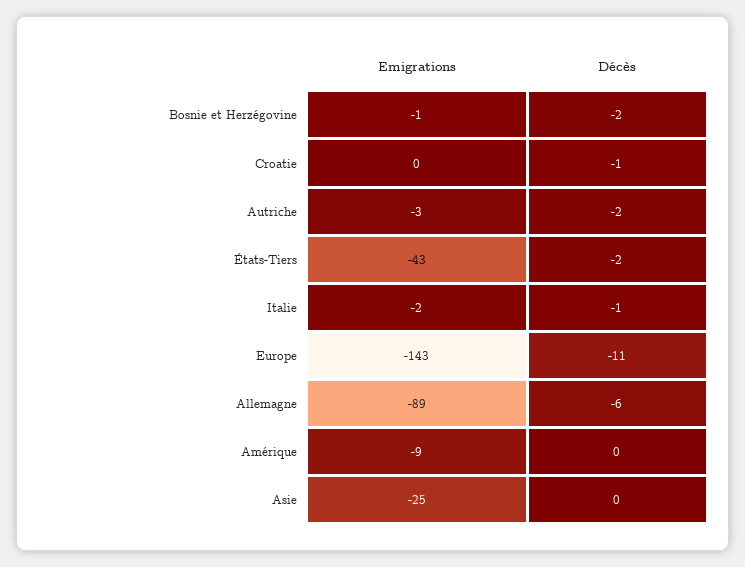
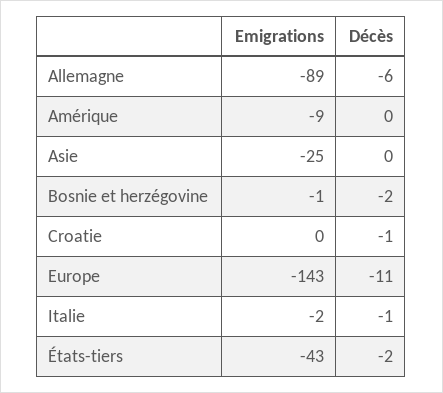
Emigrations, Autriche: -3 -> none
Décès, Autriche: -2 -> none

